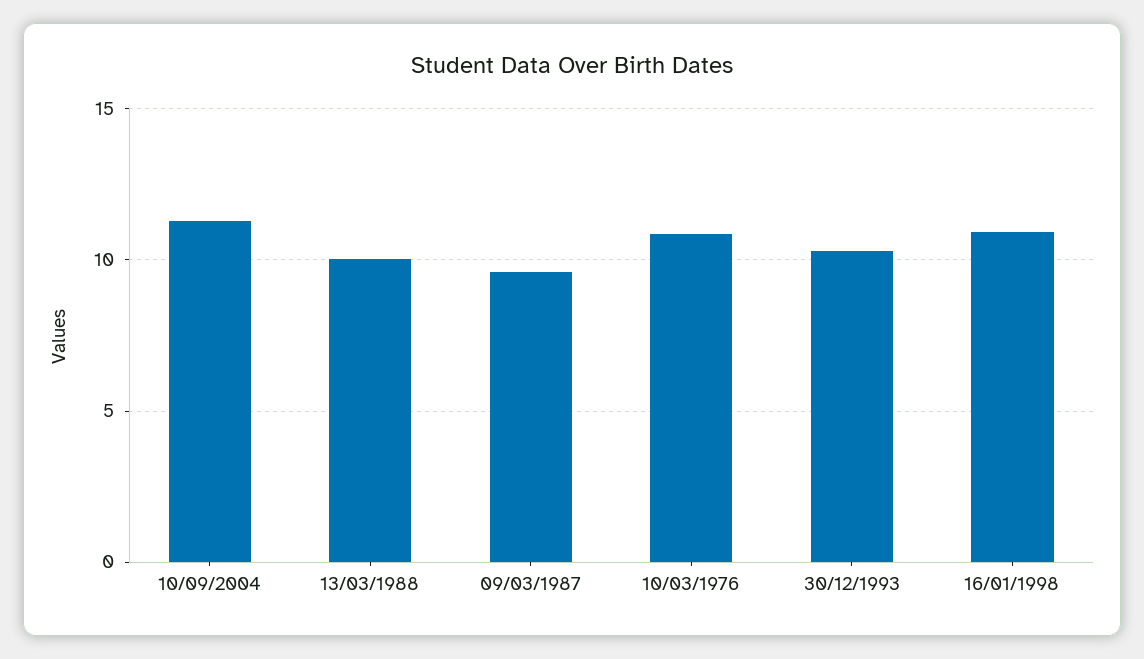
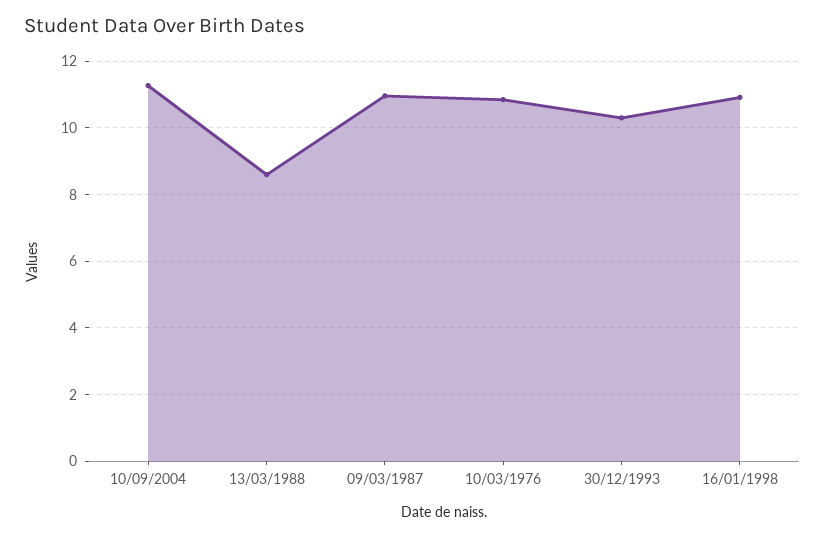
13/03/1988: 10 -> 8.6
09/03/1987: 9.5 -> 11

